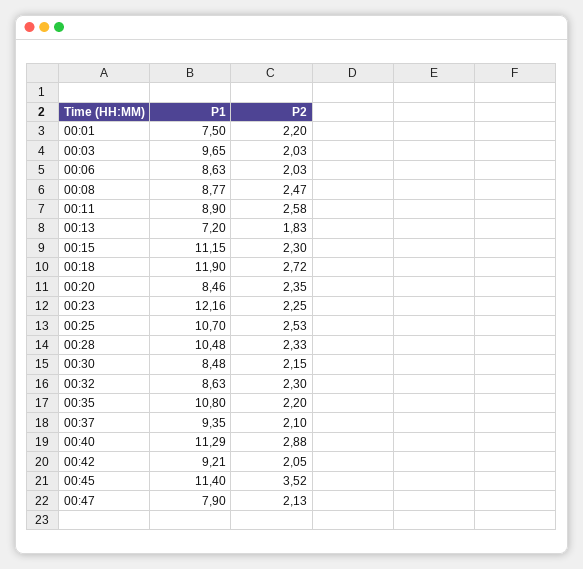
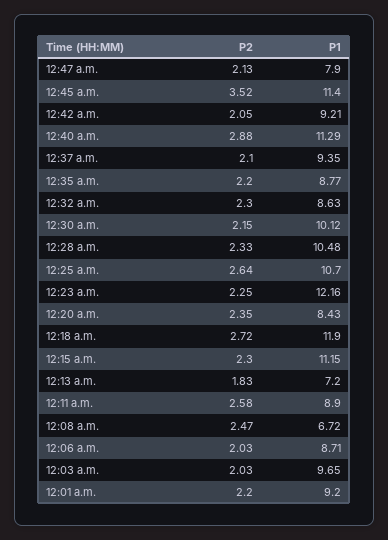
P1, 00:01: 7.5 -> 9.2
P1, 00:06: 8.63 -> 8.71
P1, 00:08: 8.77 -> 6.72
P1, 00:20: 8.46 -> 8.43
P2, 00:25: 2.53 -> 2.64
P1, 00:30: 8.48 -> 10.12
P1, 00:35: 10.8 -> 8.77

